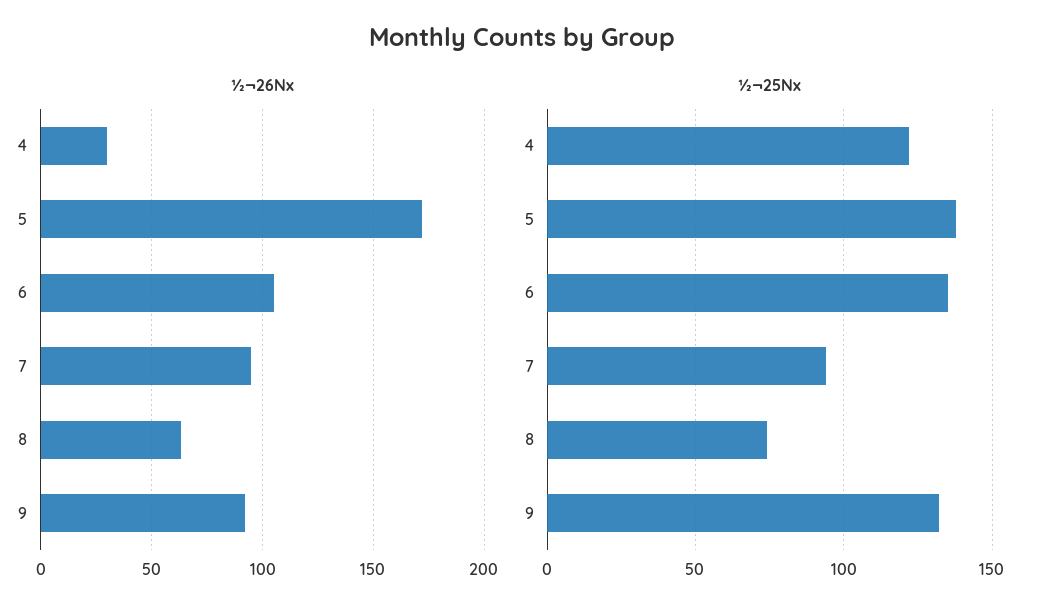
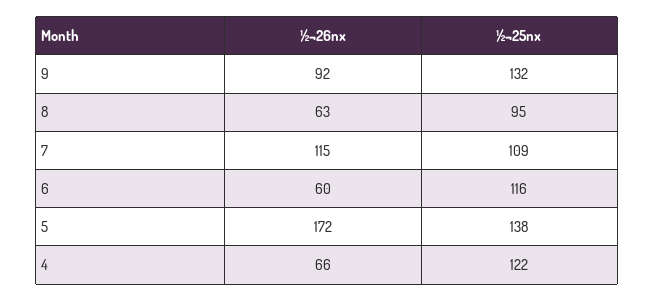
½¬26Nx, 4: 30 -> 66
½¬26Nx, 6: 105 -> 60
½¬26Nx, 7: 95 -> 115
½¬25Nx, 6: 135 -> 116
½¬25Nx, 7: 95 -> 109
½¬25Nx, 8: 75 -> 95

